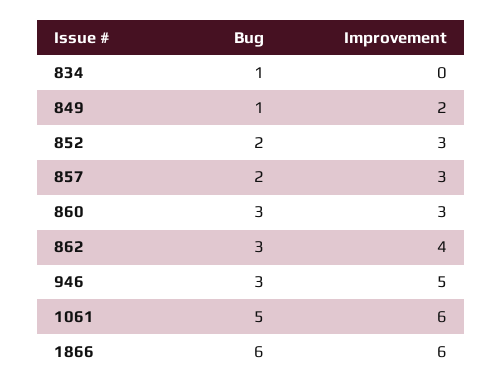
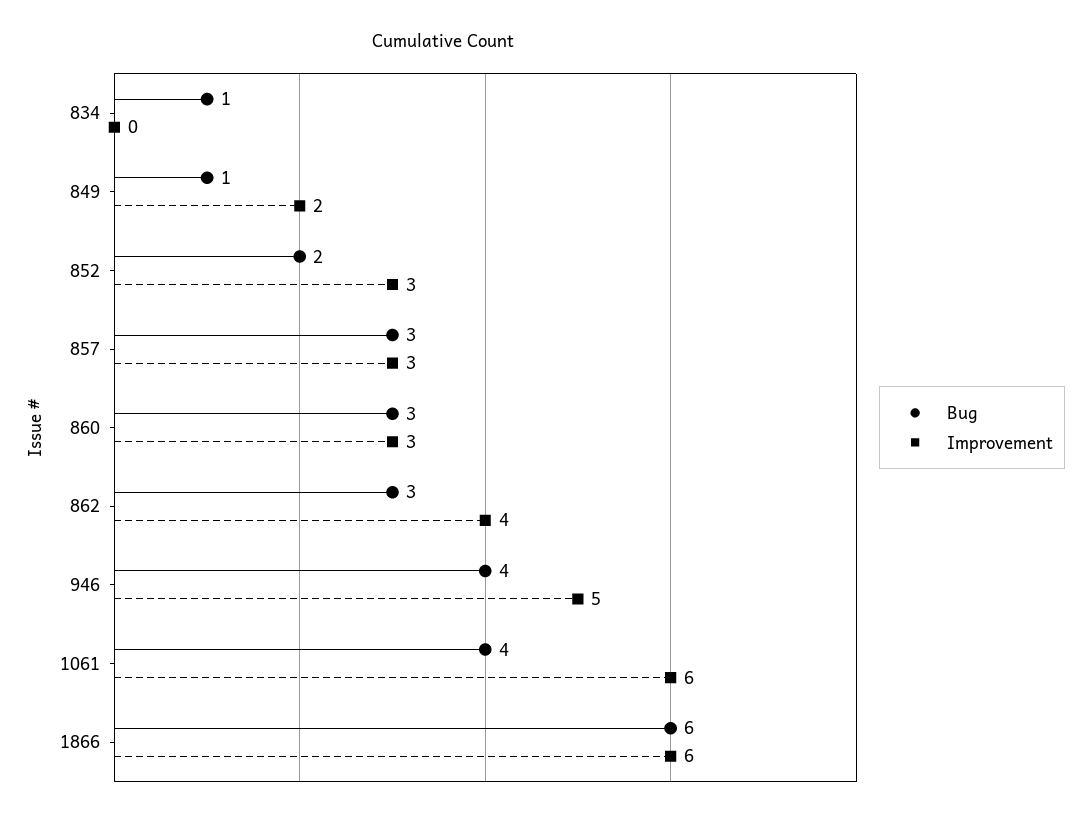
Bug, 857: 2 -> 3
Bug, 946: 3 -> 4
Bug, 1061: 5 -> 4

